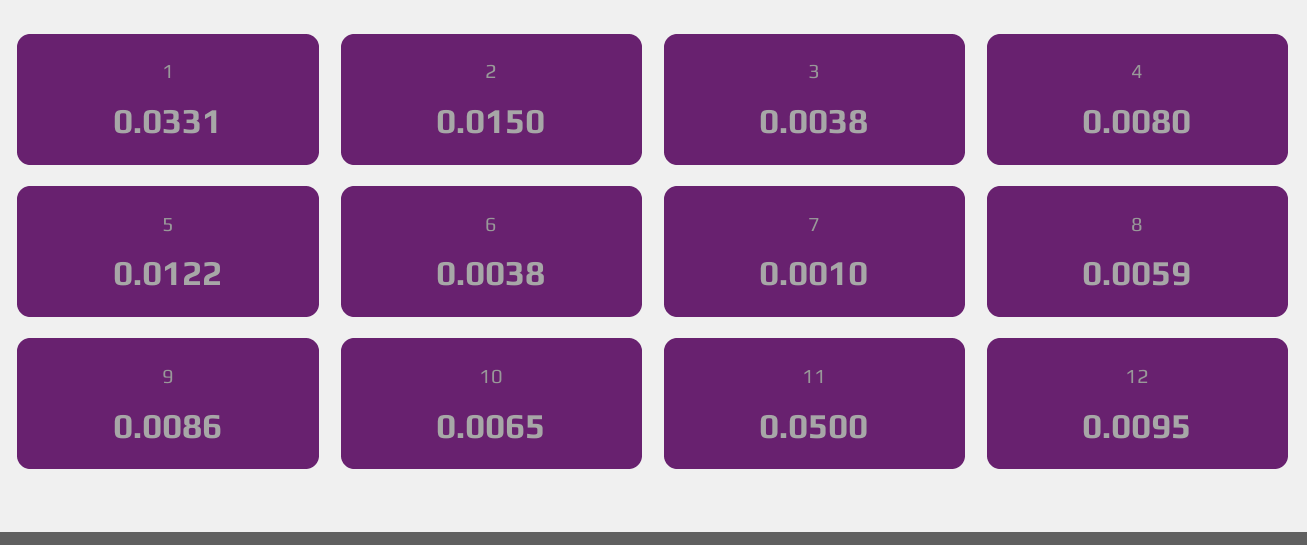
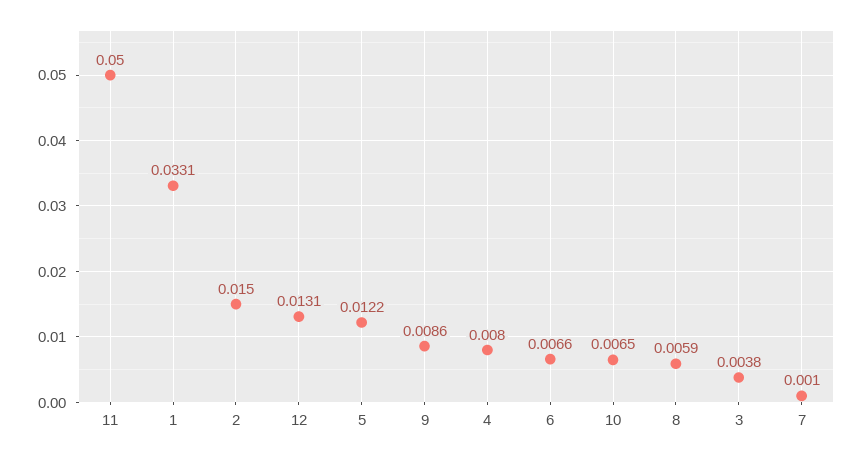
6: 0.0038 -> 0.0066
12: 0.0095 -> 0.0131

